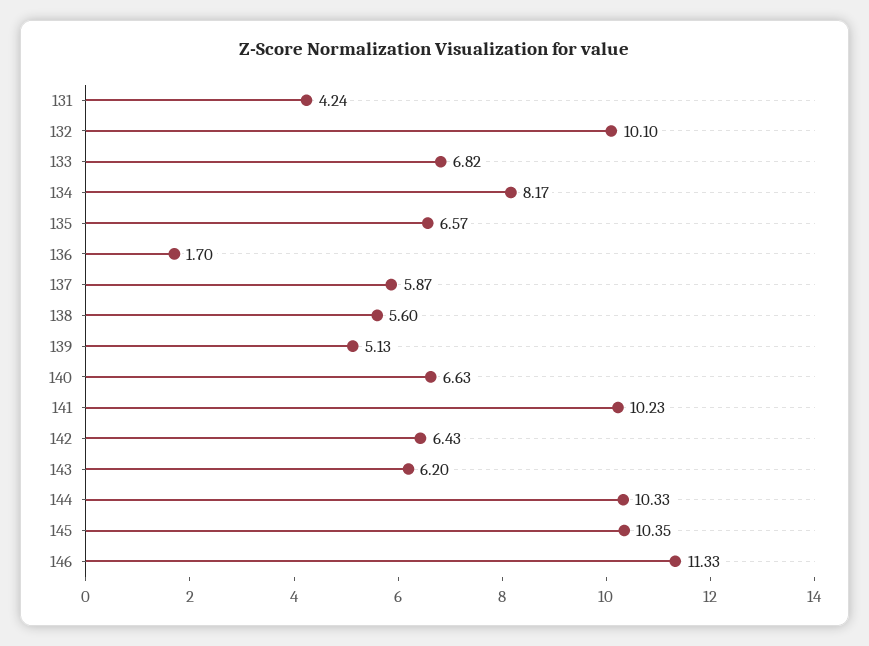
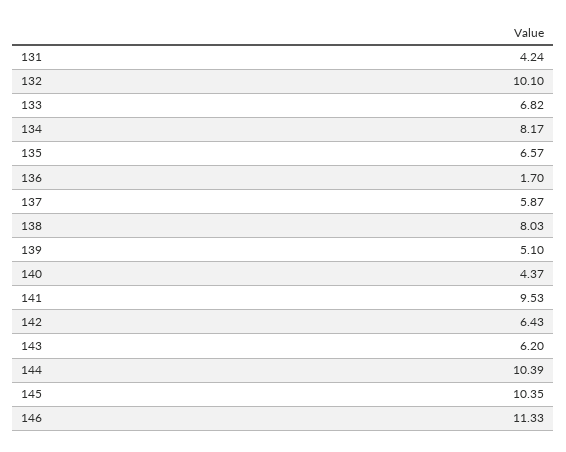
138: 5.6 -> 8.03
139: 5.13 -> 5.1
140: 6.63 -> 4.37
141: 10.23 -> 9.53
144: 10.33 -> 10.39

